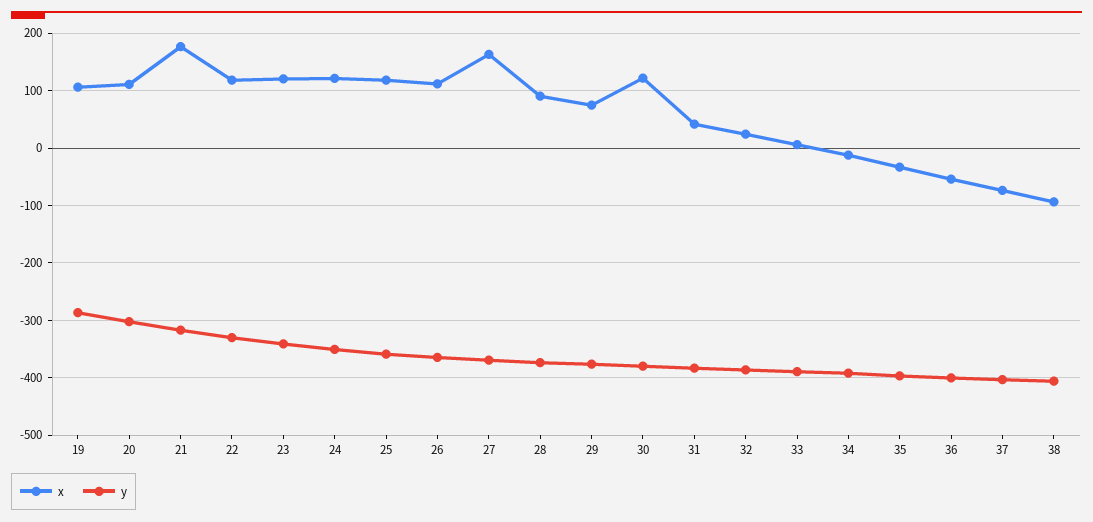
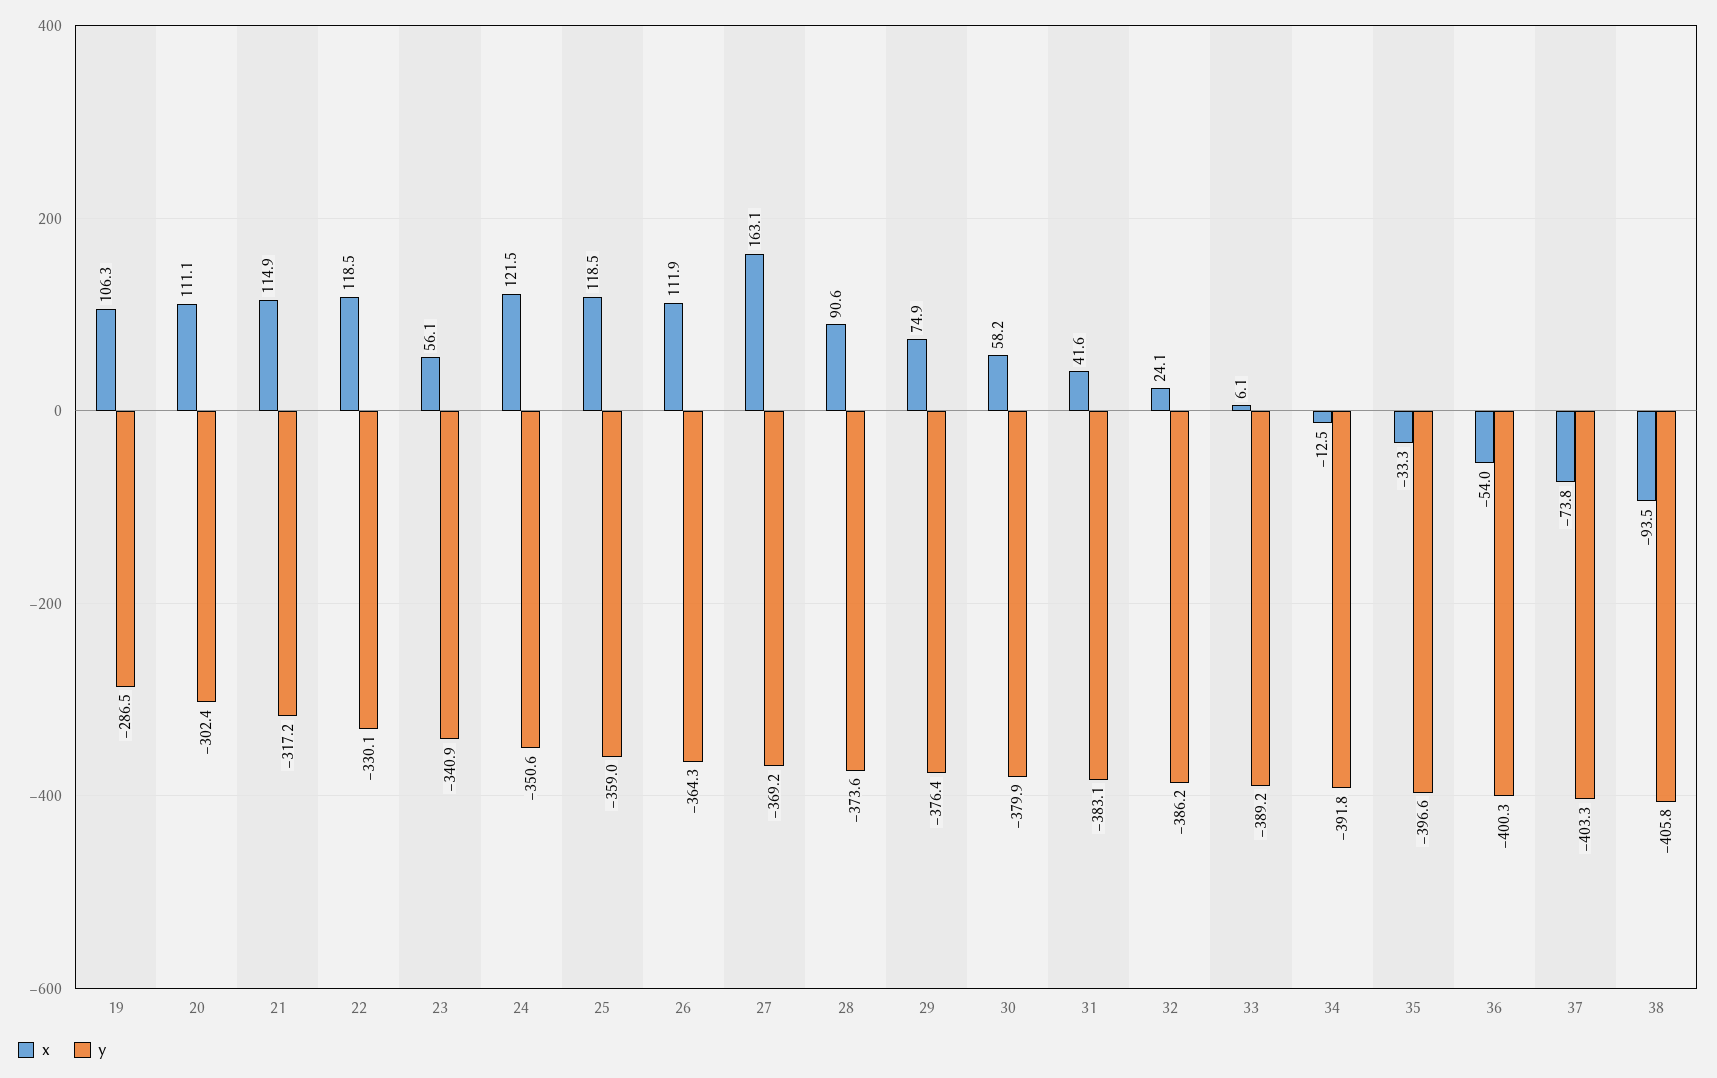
x, 21: 180 -> 114.9
x, 23: 120 -> 56.1
x, 30: 120 -> 58.2

